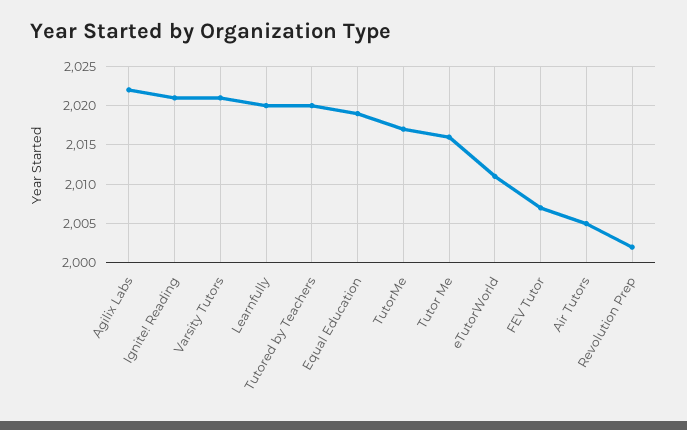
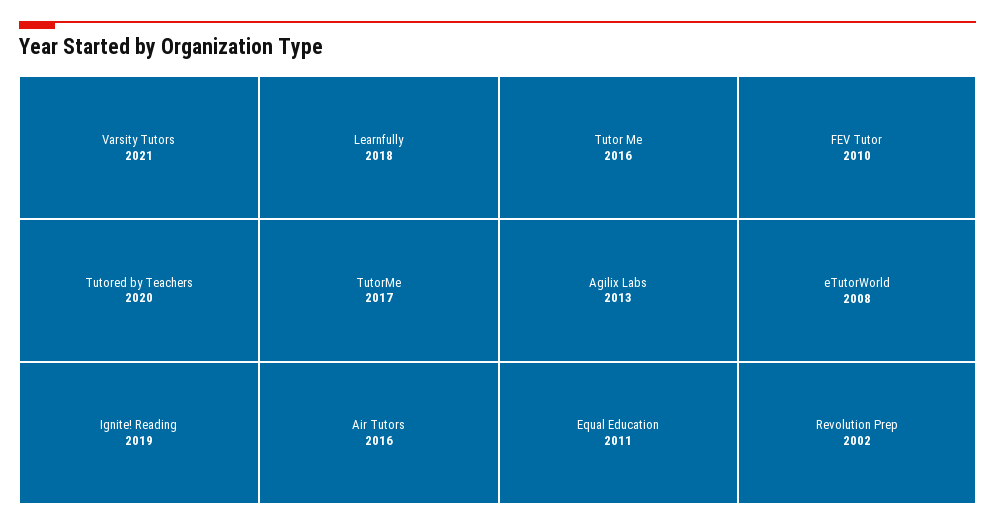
Agilix Labs: 2022 -> 2013
Ignite! Reading: 2021 -> 2019
Learnfully: 2020 -> 2018
Equal Education: 2019 -> 2011
eTutorWorld: 2011 -> 2008
FEV Tutor: 2007 -> 2010
Air Tutors: 2005 -> 2016

